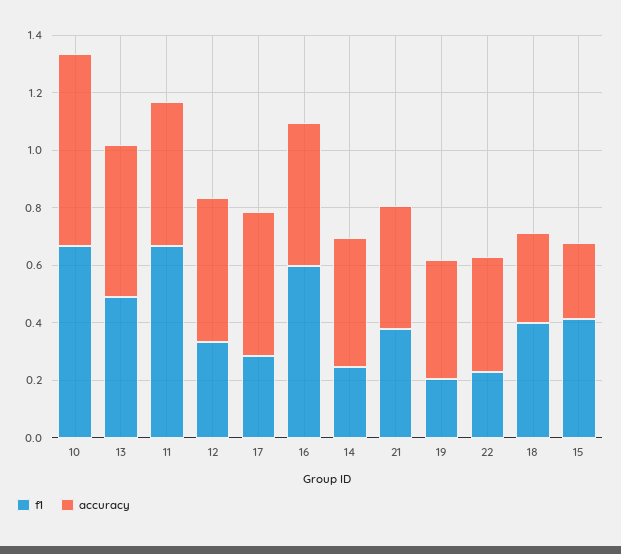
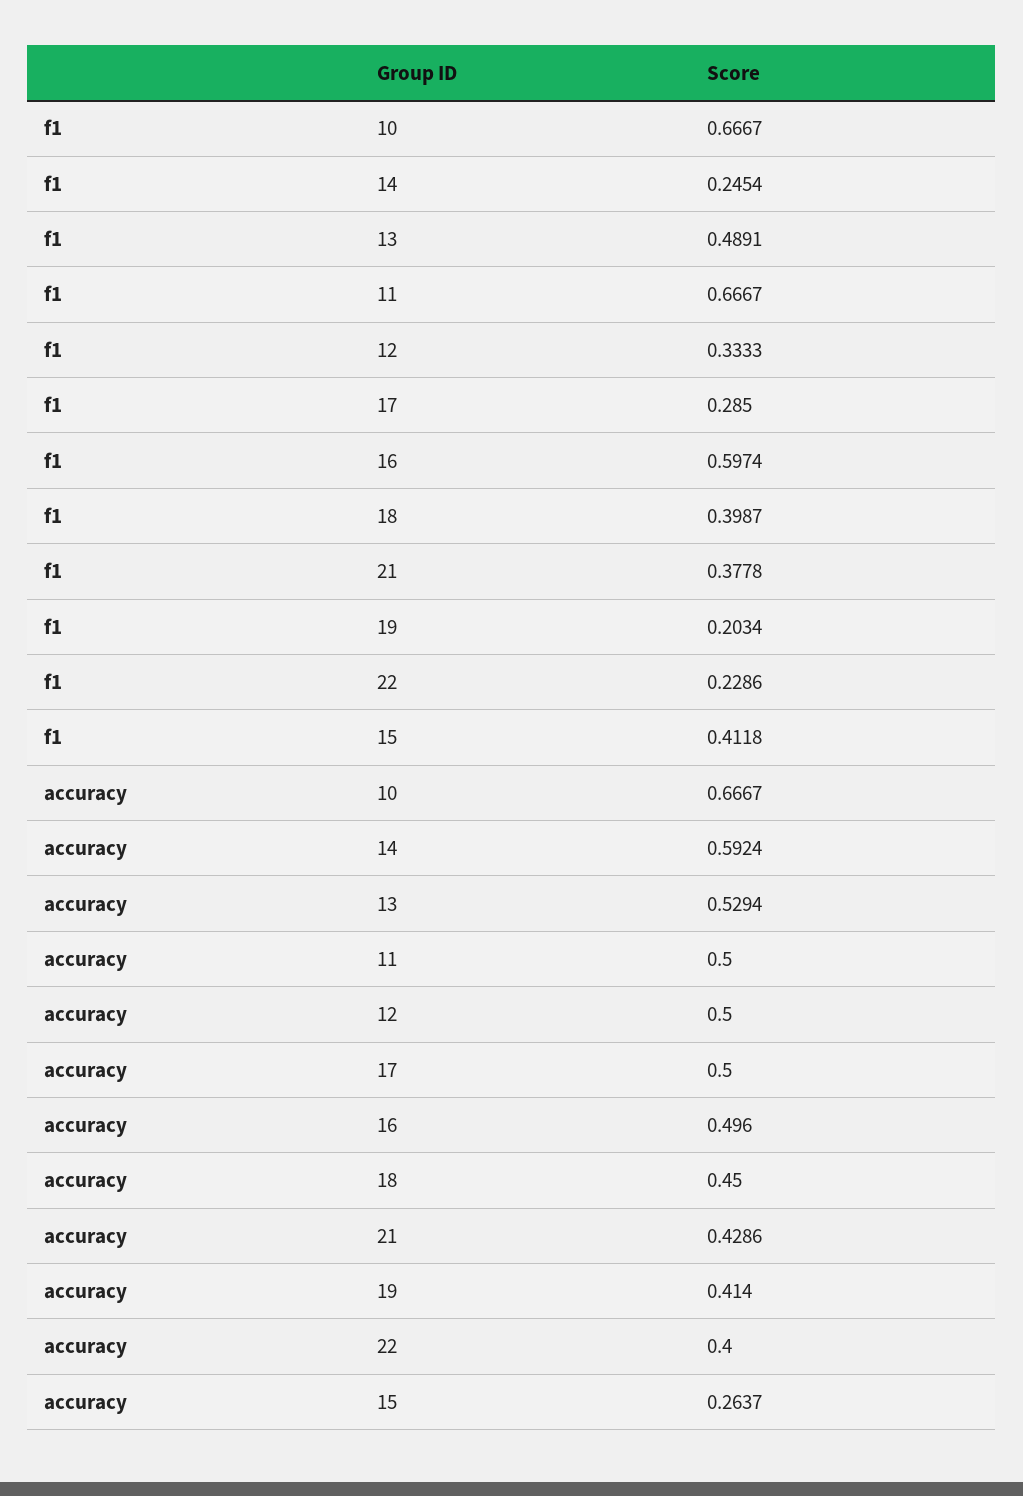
accuracy, 14: 0.45 -> 0.5924
accuracy, 18: 0.3 -> 0.45

